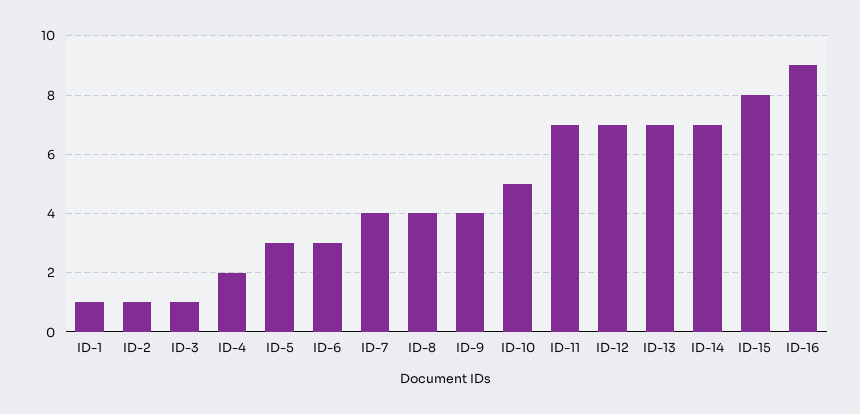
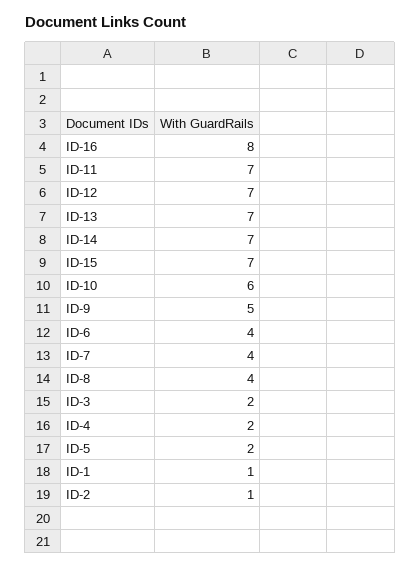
ID-3: 1 -> 2
ID-5: 3 -> 2
ID-6: 3 -> 4
ID-9: 4 -> 5
ID-10: 5 -> 6
ID-15: 8 -> 7
ID-16: 9 -> 8

